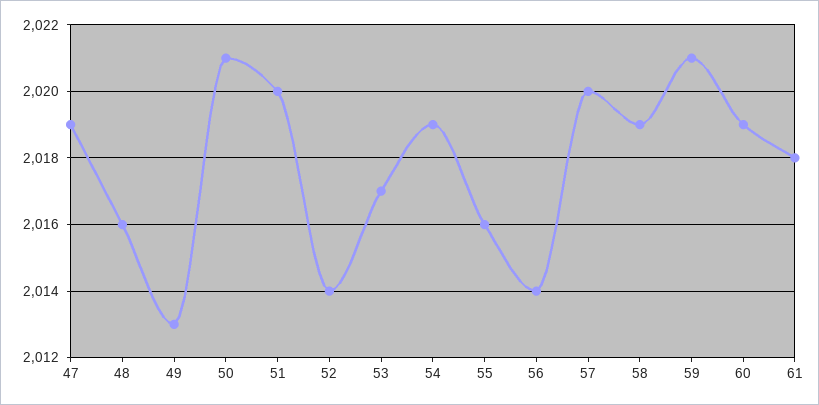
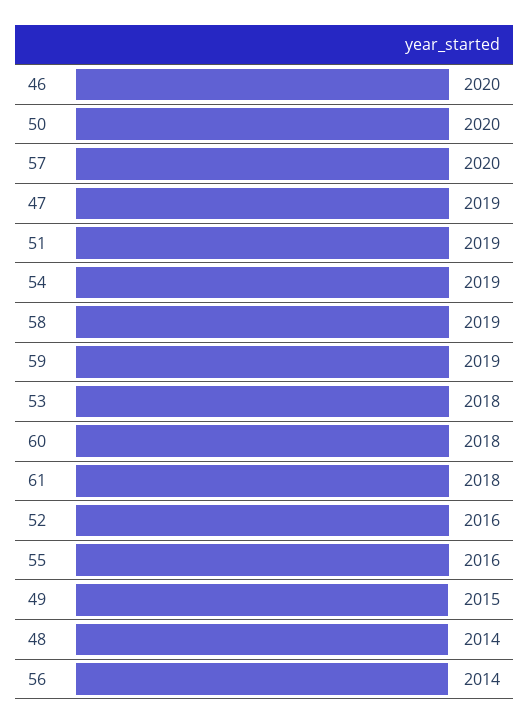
48: 2016 -> 2014
49: 2013 -> 2015
50: 2021 -> 2020
51: 2020 -> 2019
52: 2014 -> 2016
53: 2017 -> 2018
59: 2021 -> 2019
60: 2019 -> 2018
46: none -> 2020

